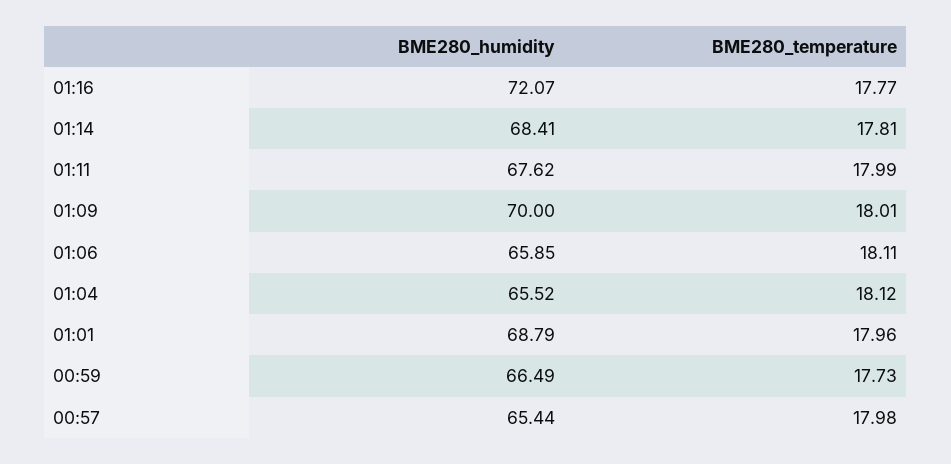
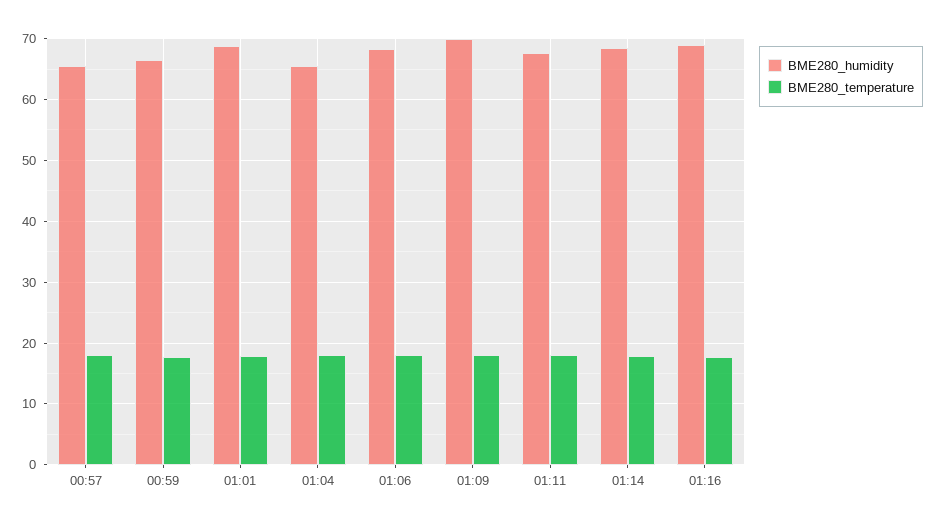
BME280_humidity, 01:16: 72.07 -> 69
BME280_humidity, 01:06: 65.85 -> 68

